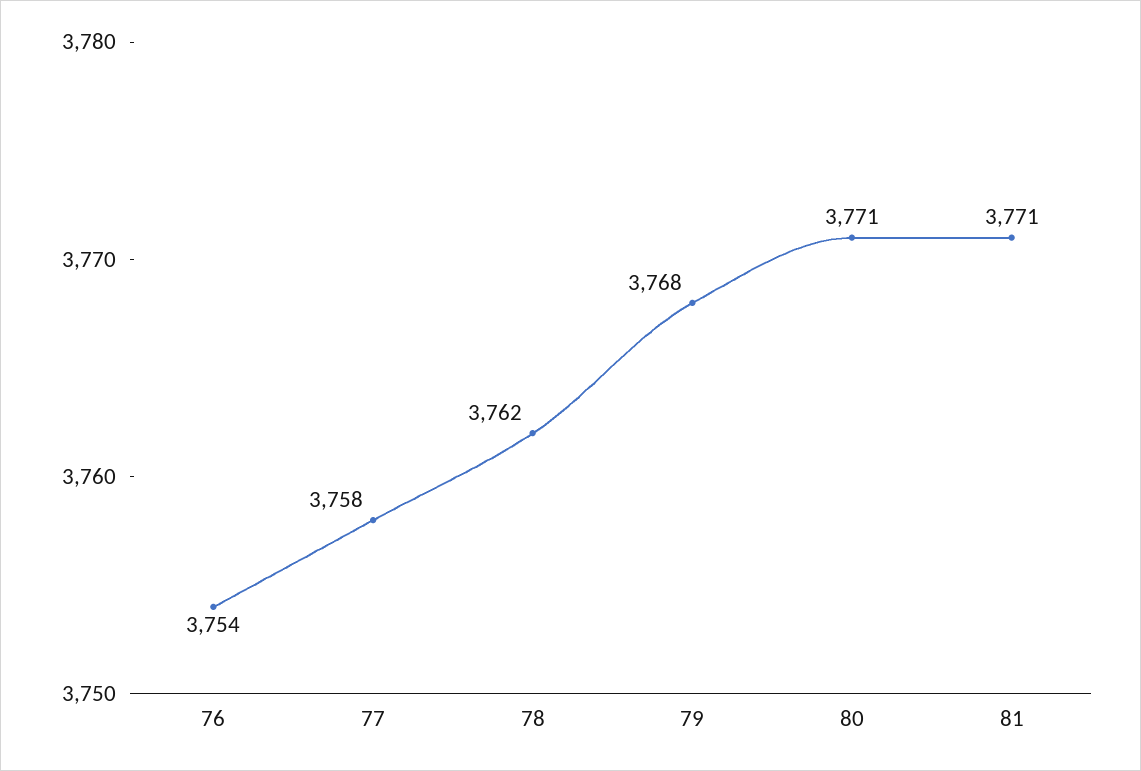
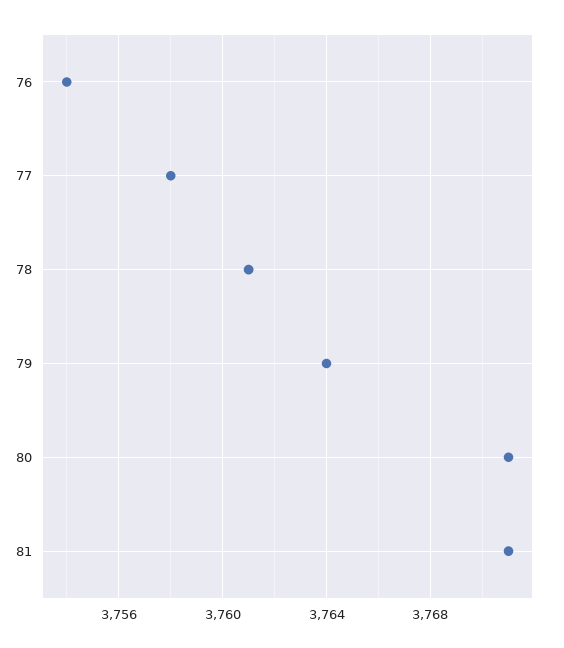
78: 3762 -> 3761
79: 3768 -> 3764

